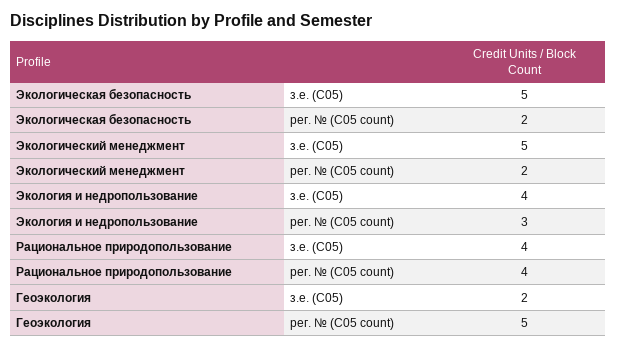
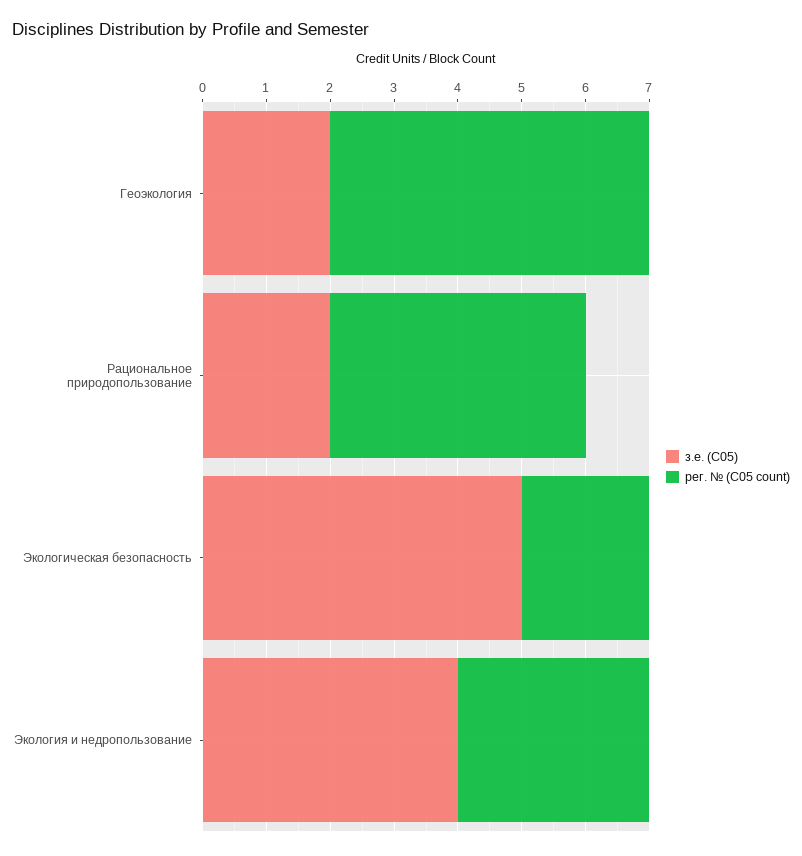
з.е. (C05), Экологический менеджмент: 5 -> none
рег. № (C05 count), Экологический менеджмент: 2 -> none
з.е. (C05), Рациональное природопользование: 4 -> 2

